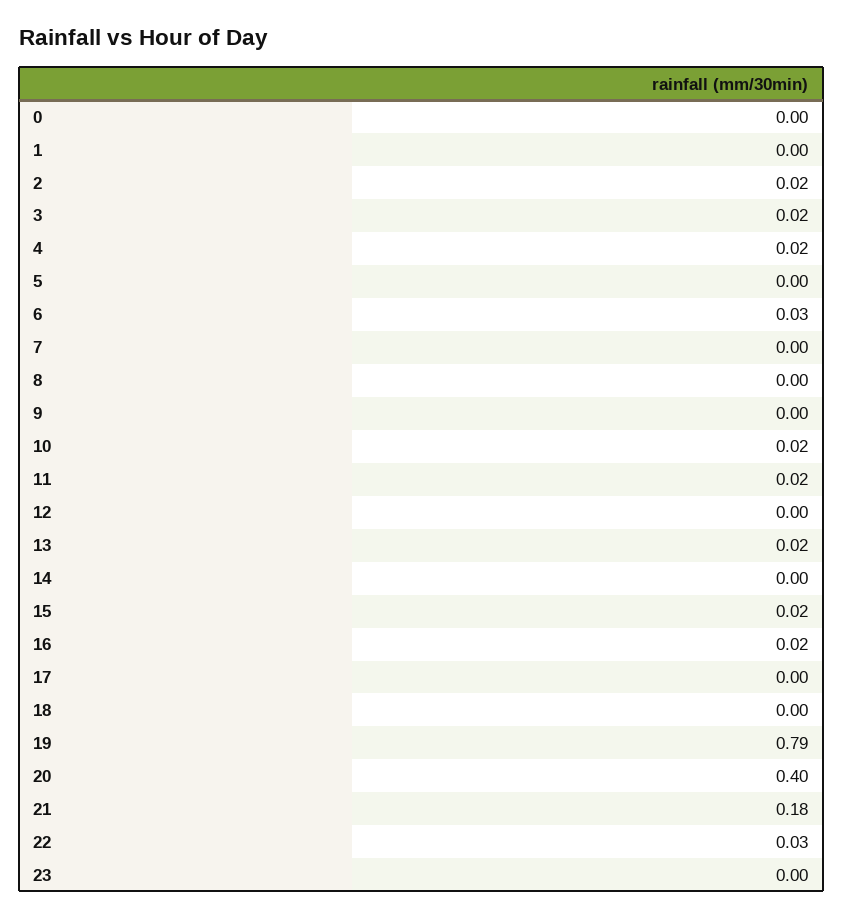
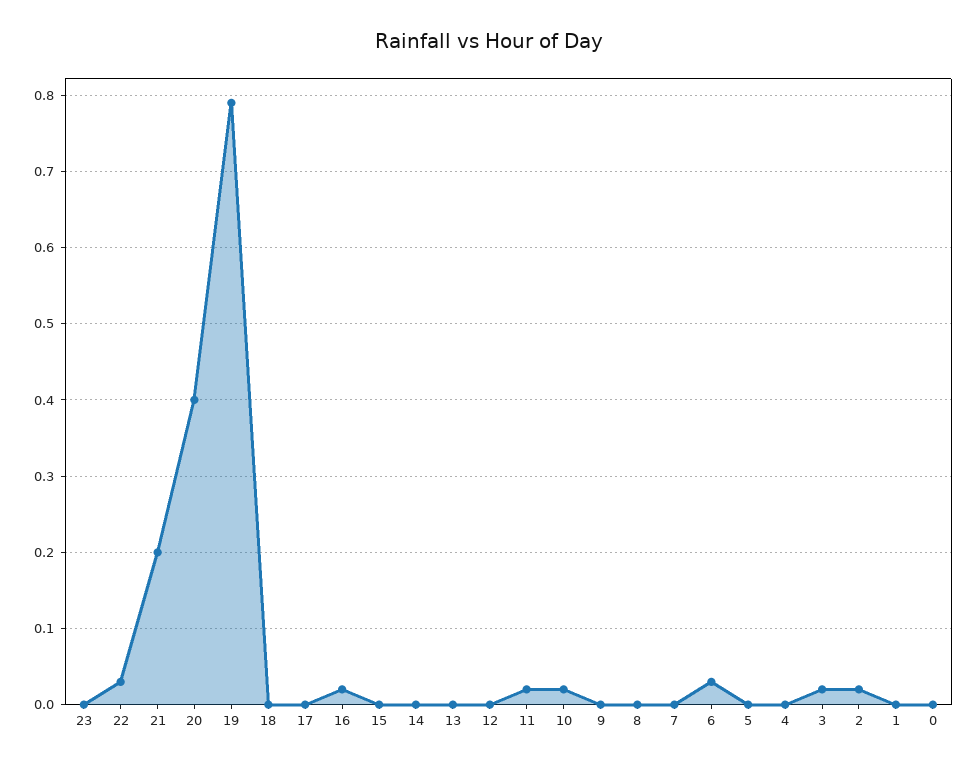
4: 0.02 -> 0
13: 0.02 -> 0
15: 0.02 -> 0
21: 0.18 -> 0.2

